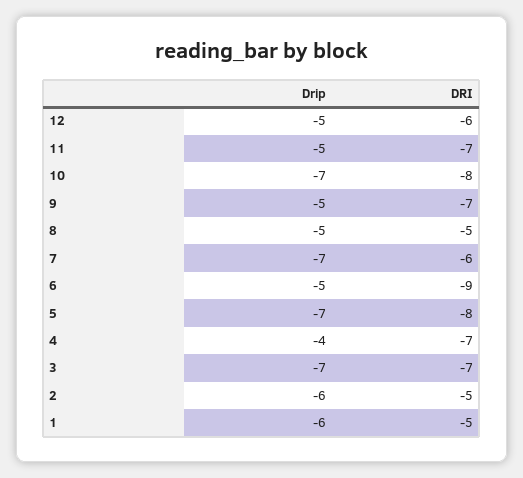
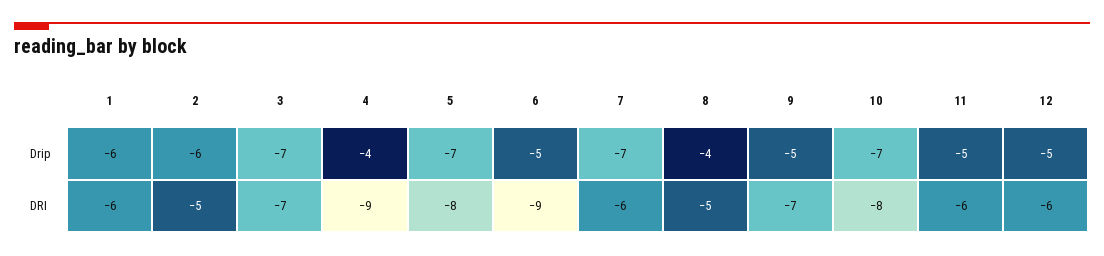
DRI, 11: -7 -> -6
Drip, 8: -5 -> -4
DRI, 4: -7 -> -9
DRI, 1: -5 -> -6

